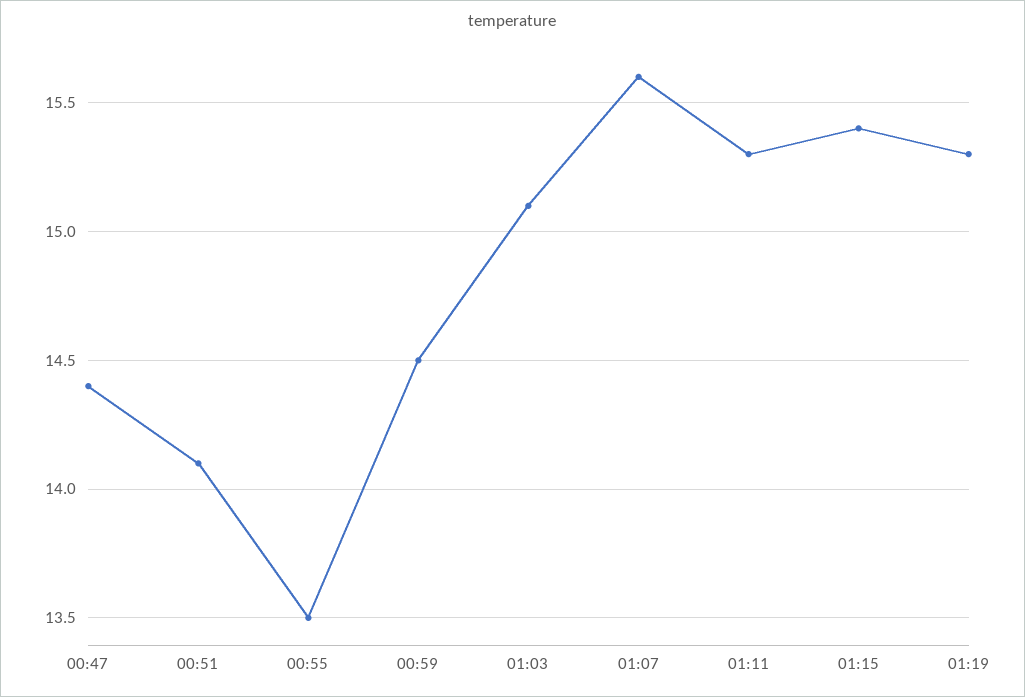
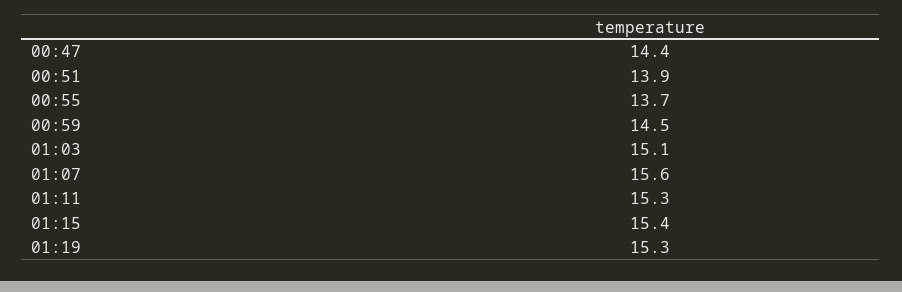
00:51: 14.1 -> 13.9
00:55: 13.5 -> 13.7

